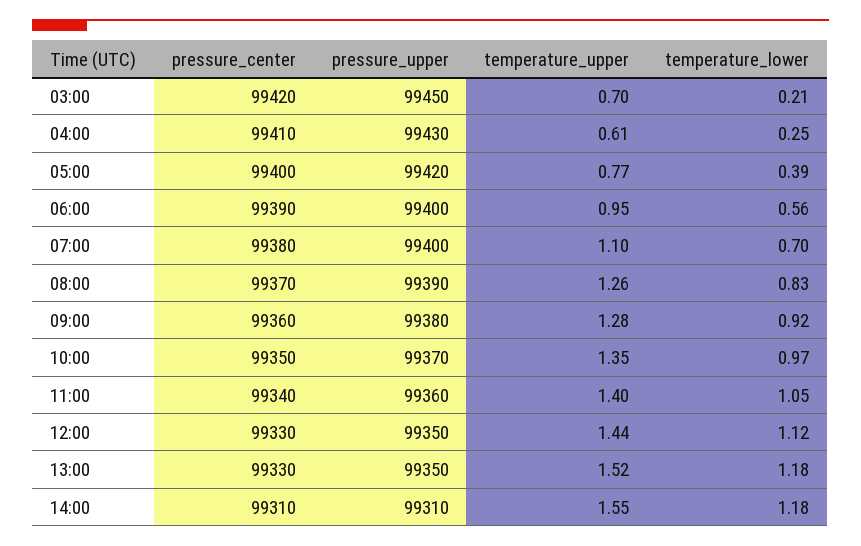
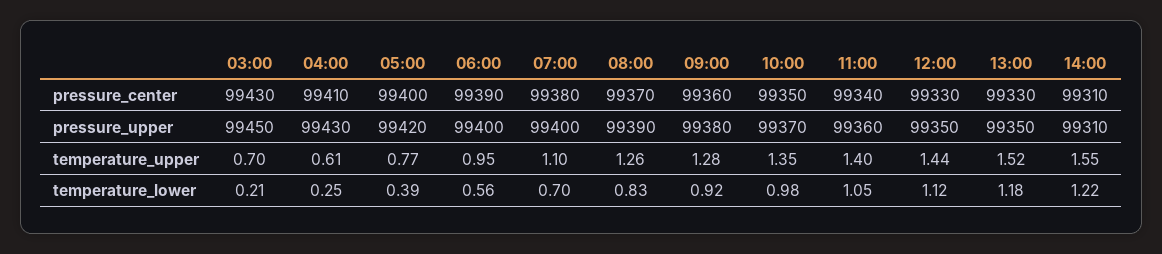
pressure_center, 03:00: 99420 -> 99430
temperature_lower, 10:00: 0.97 -> 0.98
temperature_lower, 14:00: 1.18 -> 1.22

